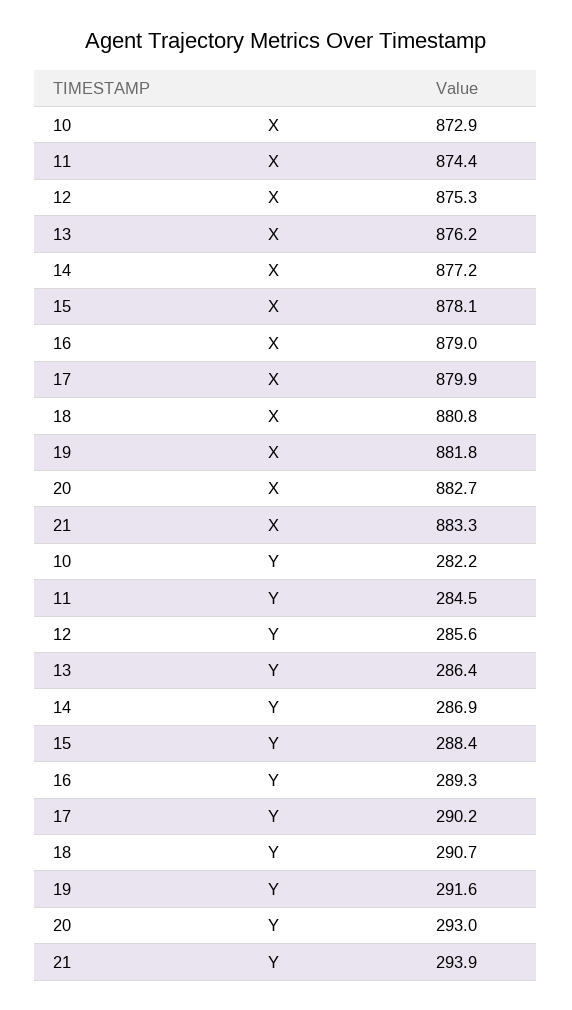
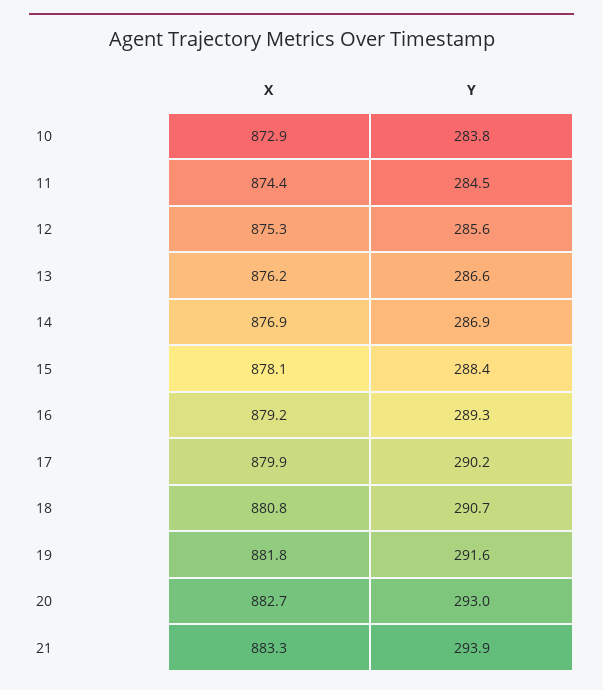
14, X: 877.2 -> 876.9
16, X: 879 -> 879.2
10, Y: 282.2 -> 283.8
13, Y: 286.4 -> 286.6

